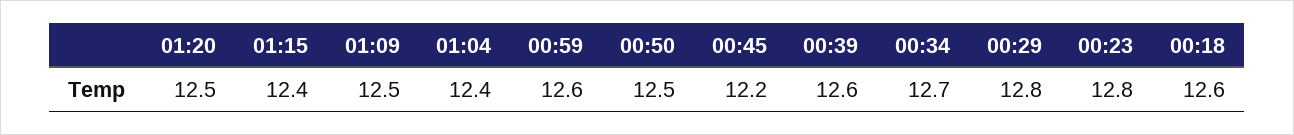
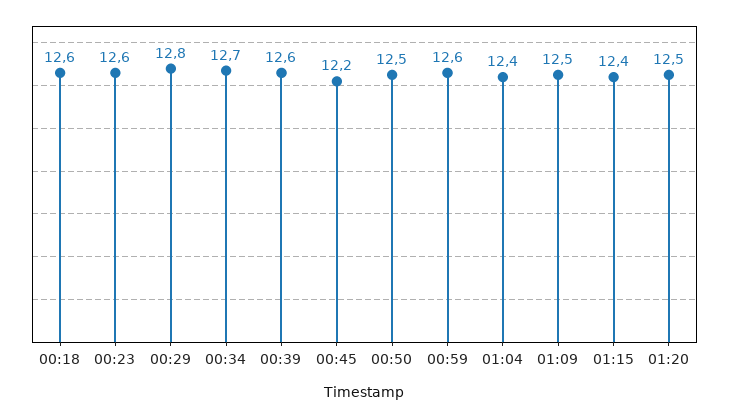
00:23: 12.8 -> 12.6

